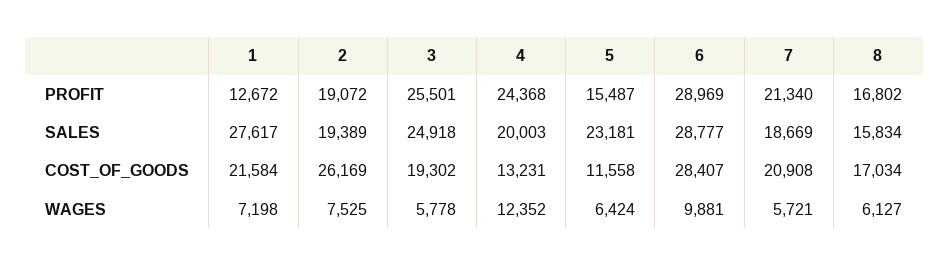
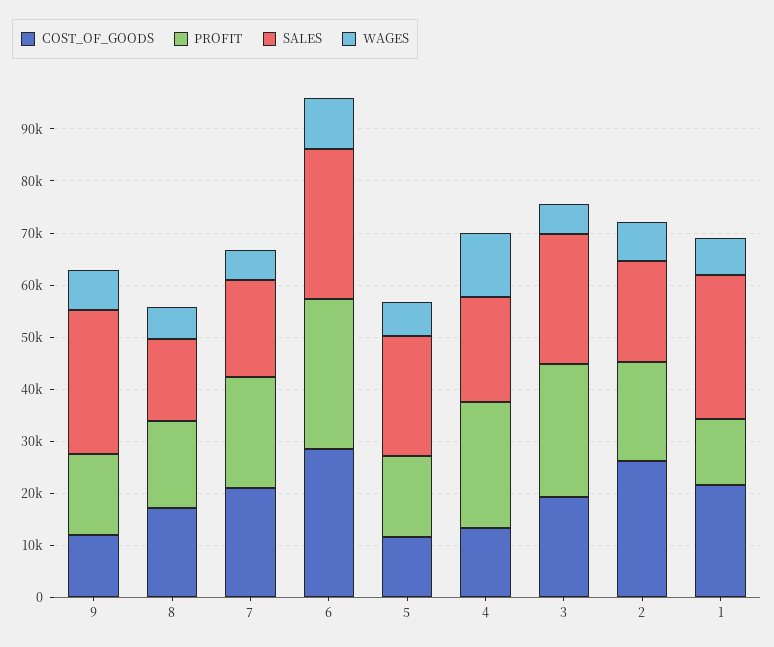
COST_OF_GOODS, 9: none -> 12000
PROFIT, 9: none -> 16000
SALES, 9: none -> 28000
WAGES, 9: none -> 8000

